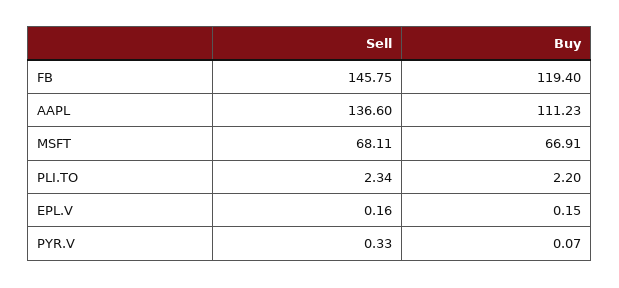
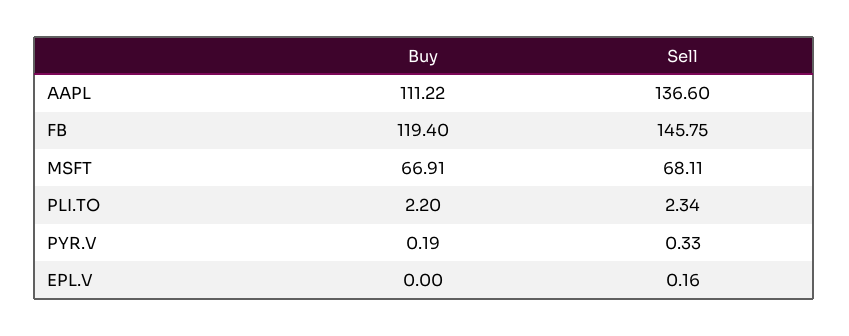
Buy, AAPL: 111.23 -> 111.22
Buy, EPL.V: 0.15 -> 0
Buy, PYR.V: 0.07 -> 0.19

